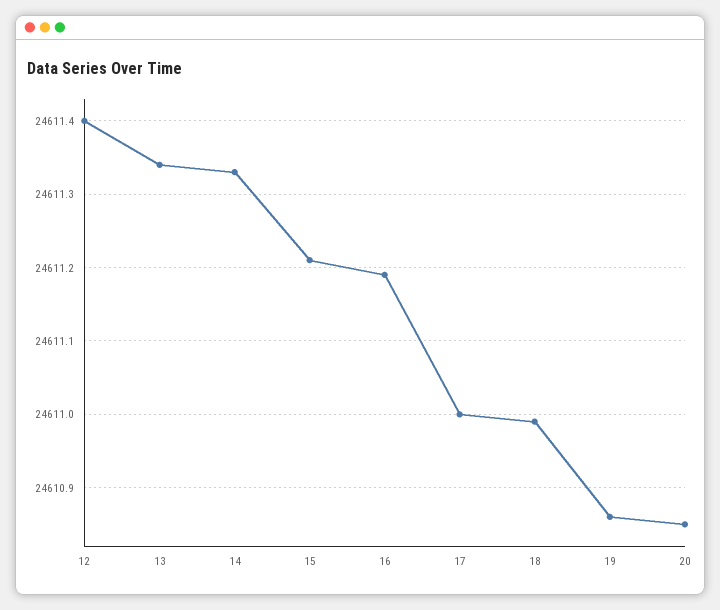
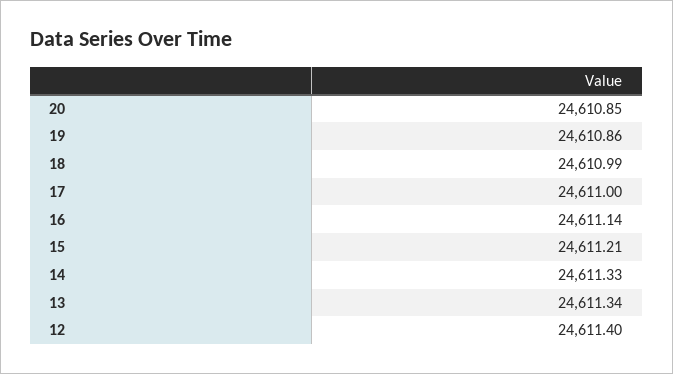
16: 24611.19 -> 24611.14

